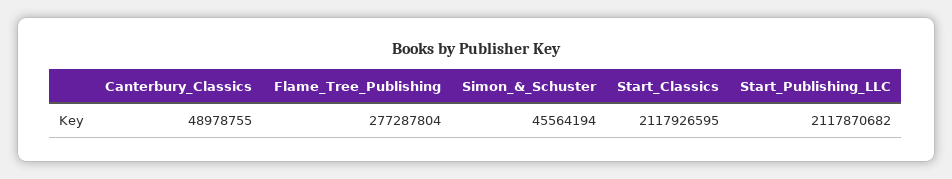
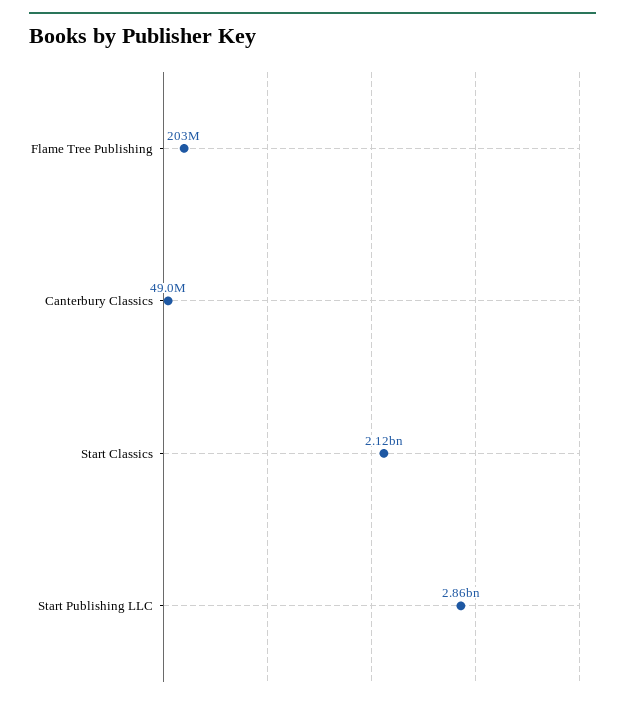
Flame_Tree_Publishing: 277287804 -> 203000000
Simon_&_Schuster: 45564194 -> none
Start_Publishing_LLC: 2117870682 -> 2860000000

